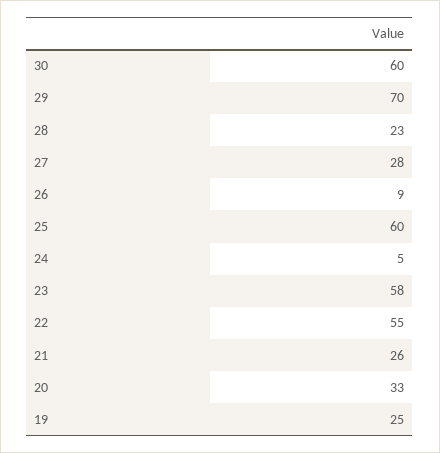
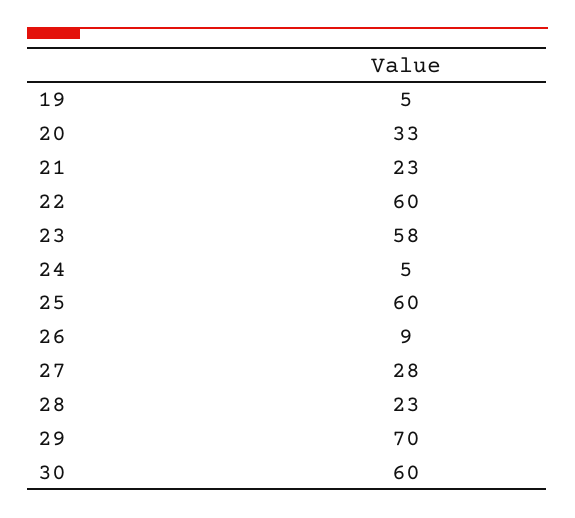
22: 55 -> 60
21: 26 -> 23
19: 25 -> 5

